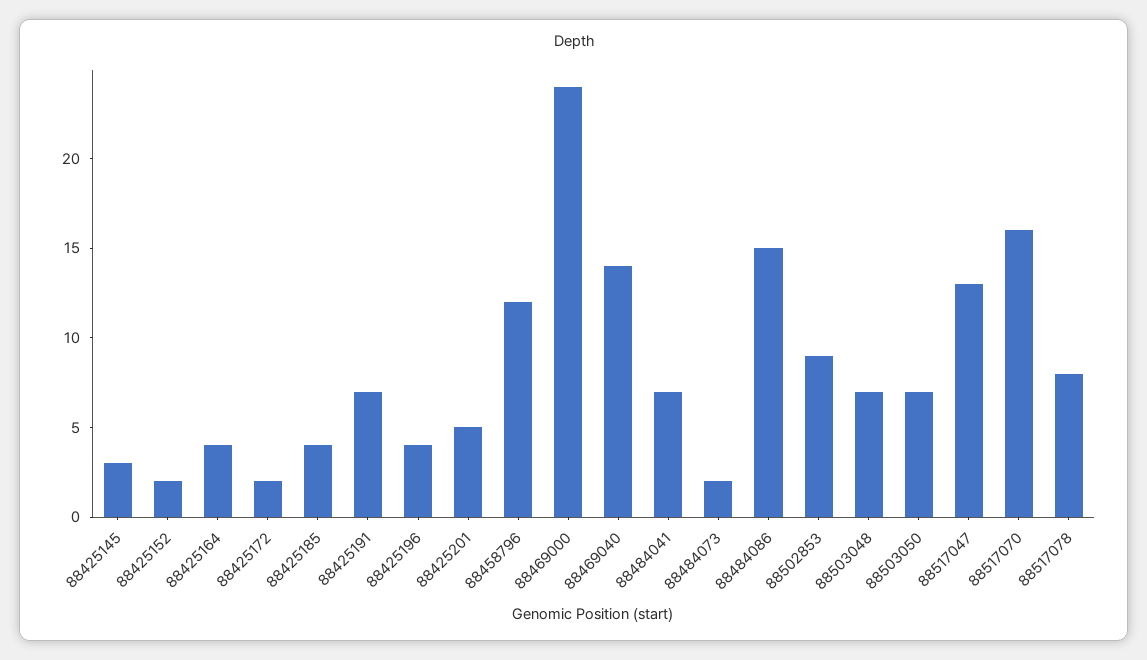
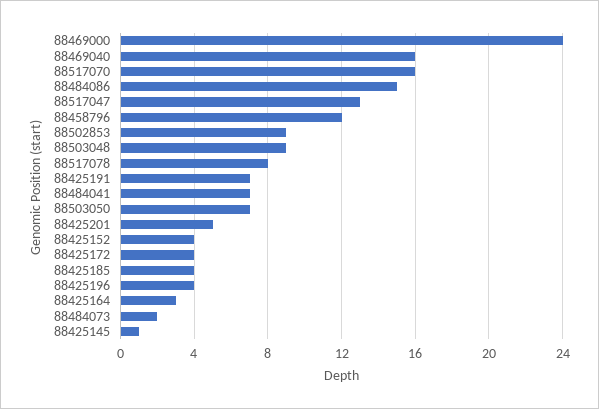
88425145: 3 -> 1
88425152: 2 -> 4
88425164: 4 -> 3
88425172: 2 -> 4
88469040: 14 -> 16
88503048: 7 -> 9

